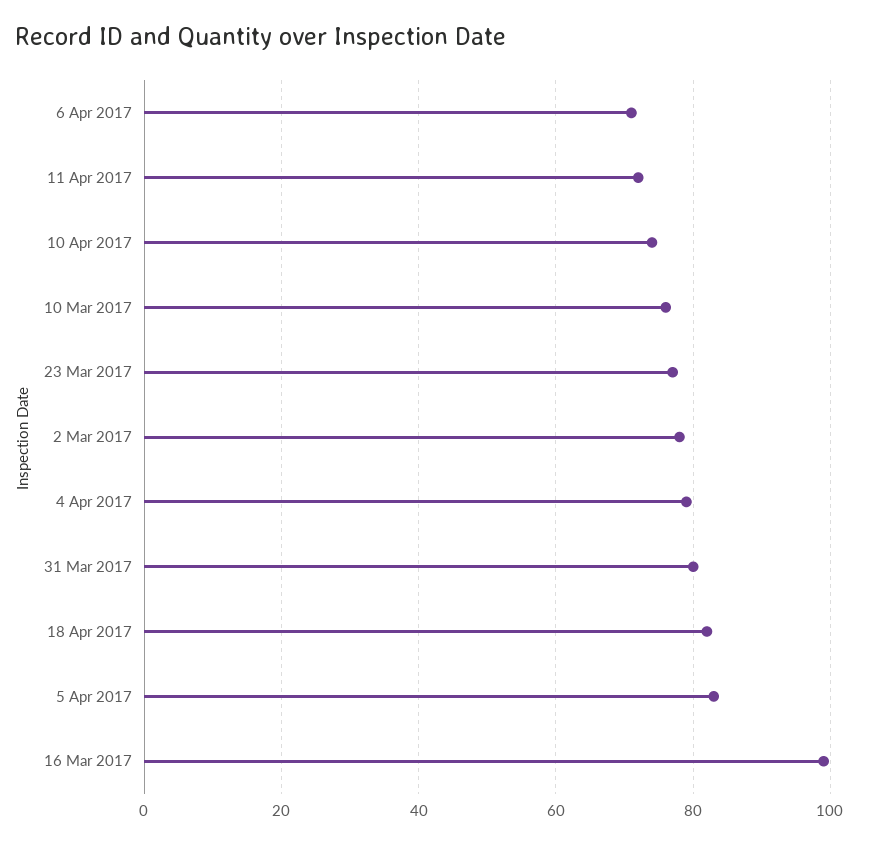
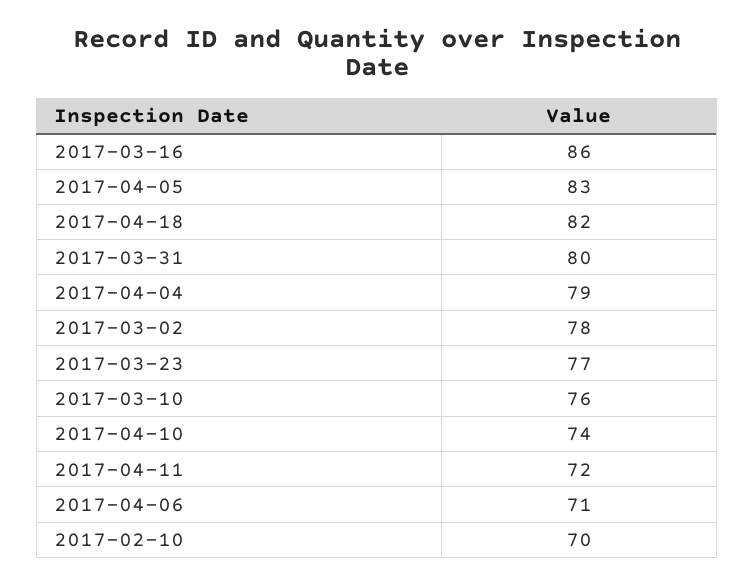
16 Mar 2017: 100 -> 86
2017-02-10: none -> 70

